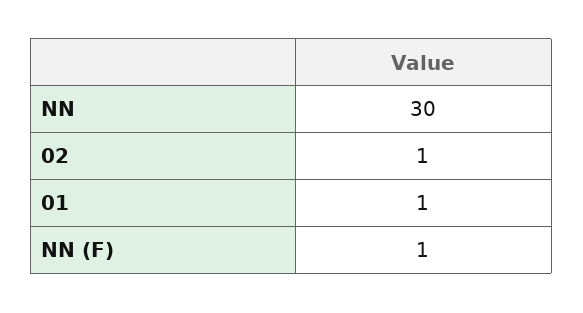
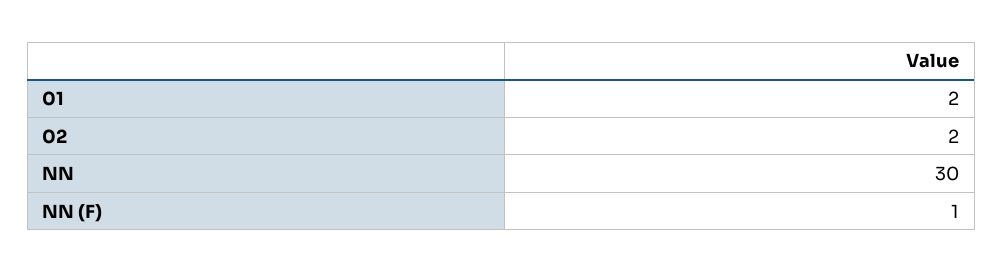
02: 1 -> 2
01: 1 -> 2

